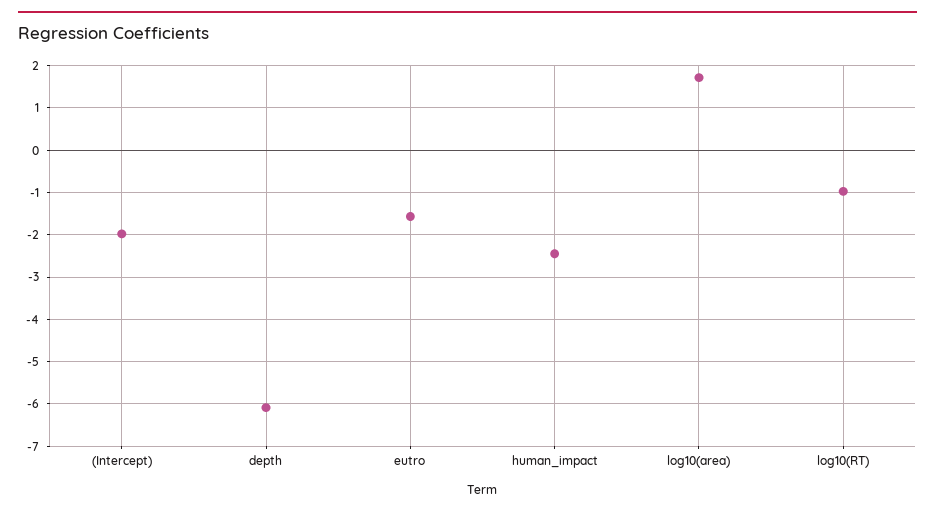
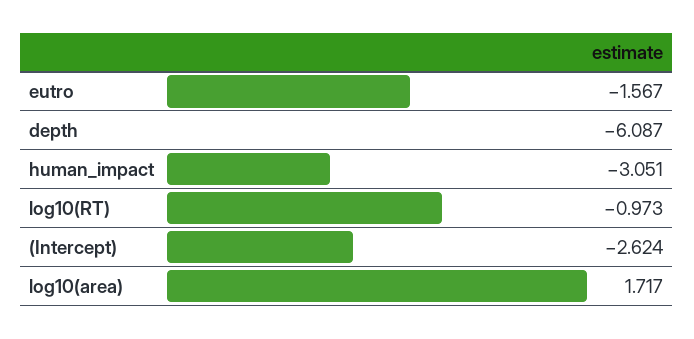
(Intercept): -2 -> -2.624
human_impact: -2.4 -> -3.051

